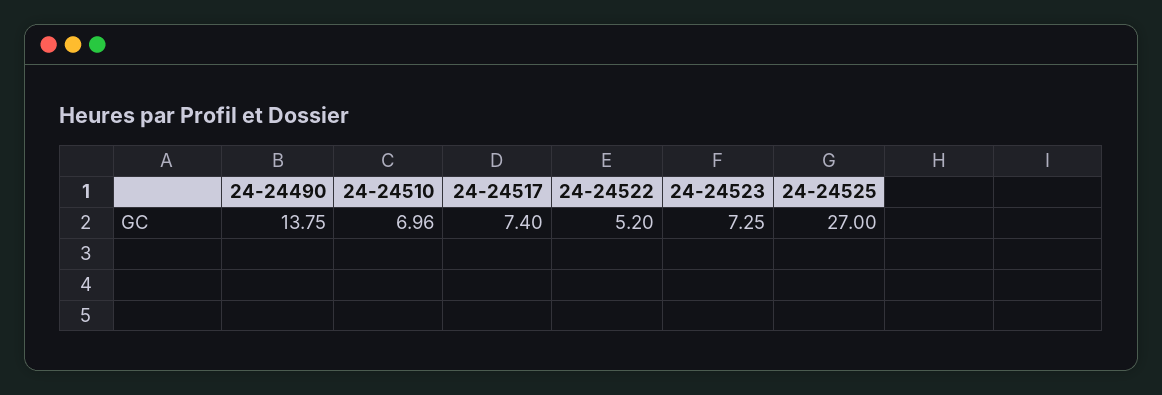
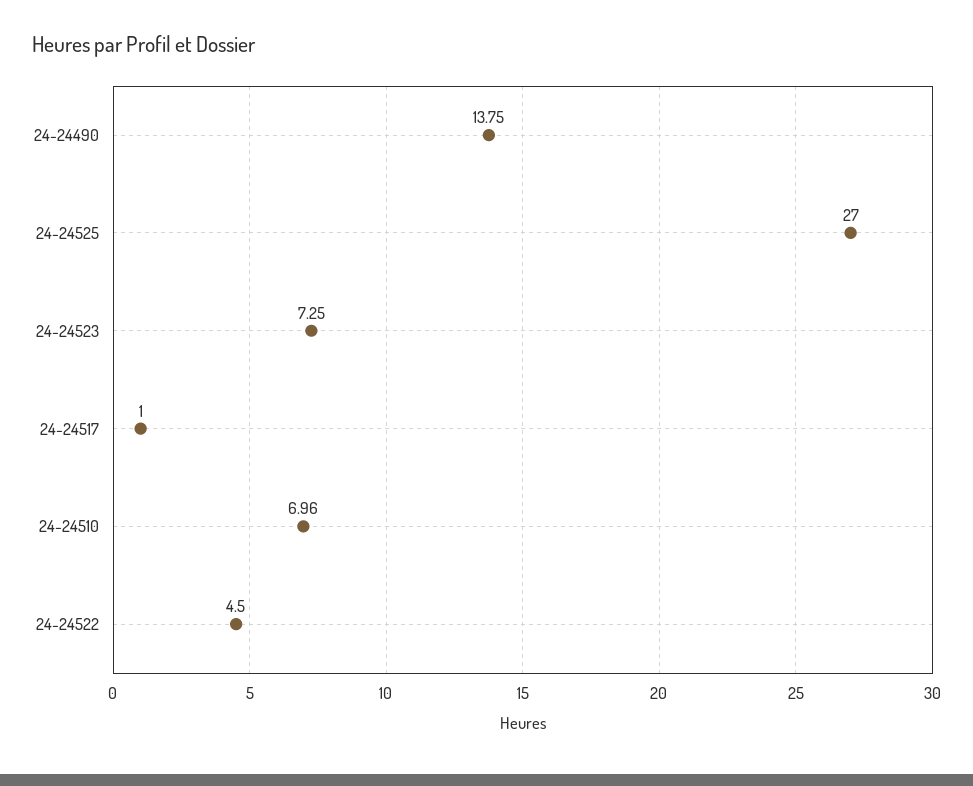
24-24517: 7.4 -> 1
24-24522: 5.2 -> 4.5

